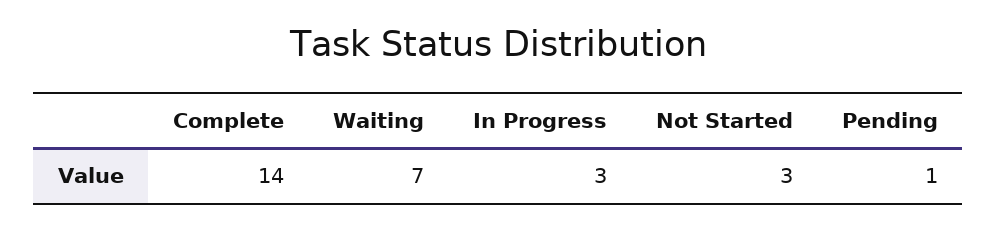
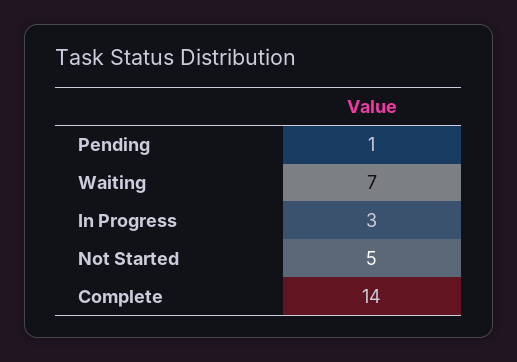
Not Started: 3 -> 5

